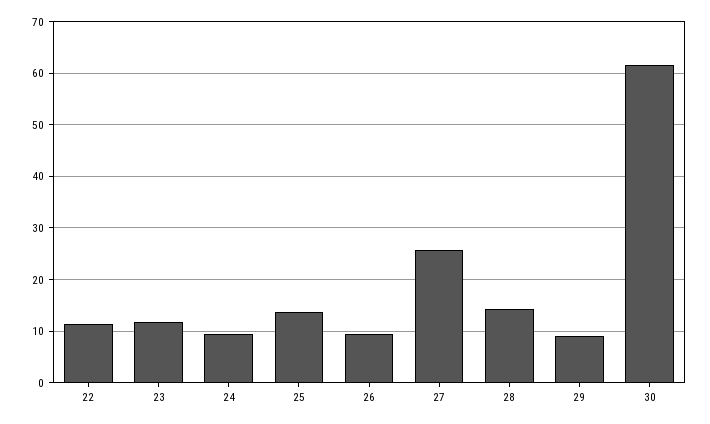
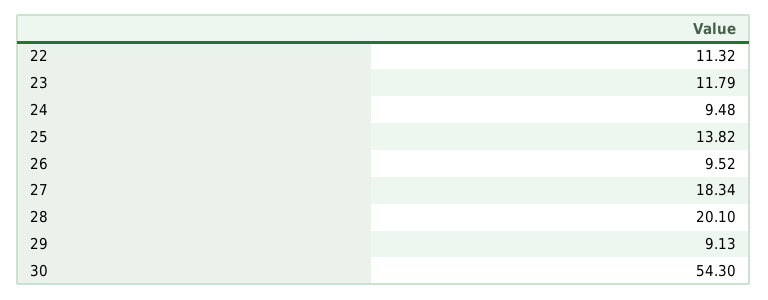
27: 26 -> 18.34
28: 14 -> 20.1
30: 62 -> 54.3

